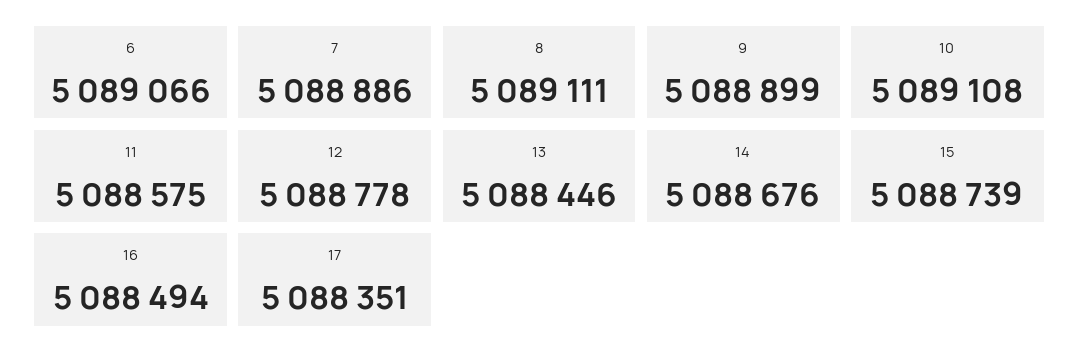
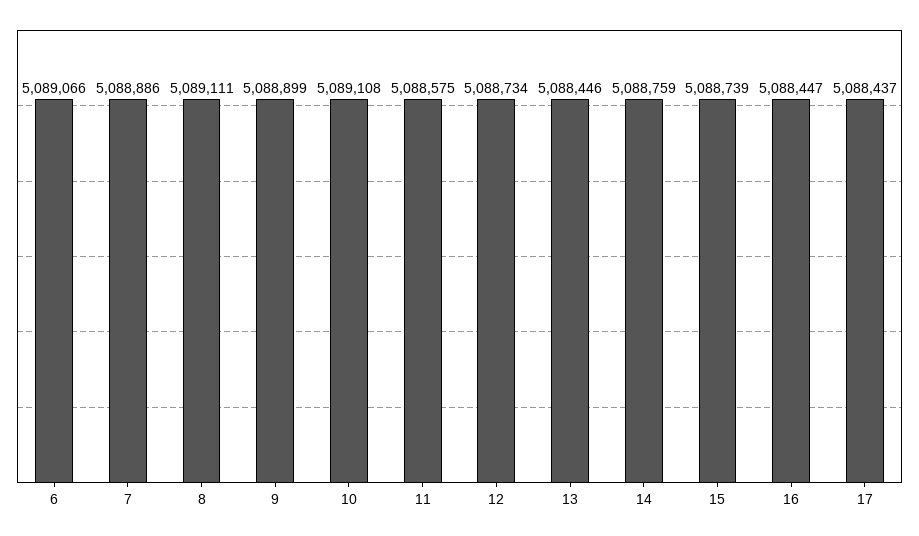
12: 5088778 -> 5088734
14: 5088676 -> 5088759
16: 5088494 -> 5088447
17: 5088351 -> 5088437

